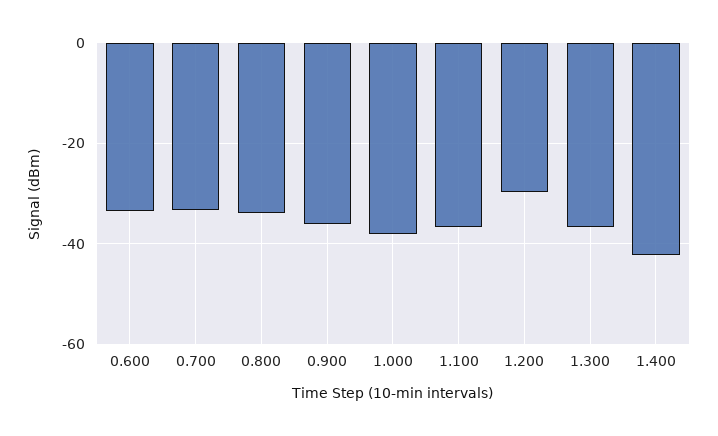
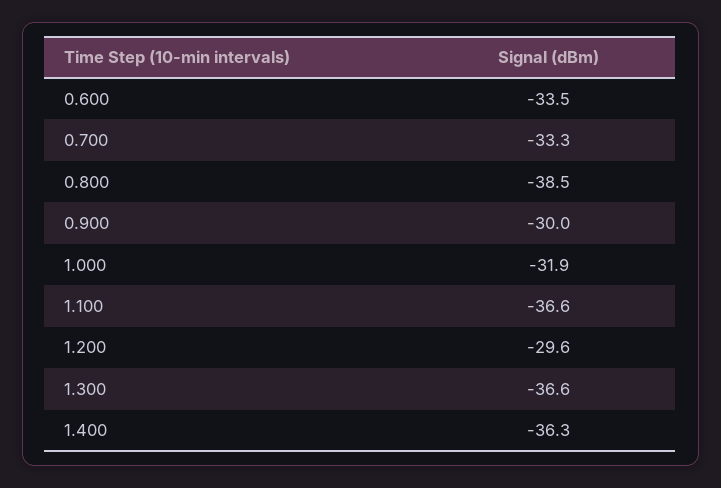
0.800: -34 -> -38.5
0.900: -36 -> -30
1.000: -38 -> -31.9
1.400: -42 -> -36.3

